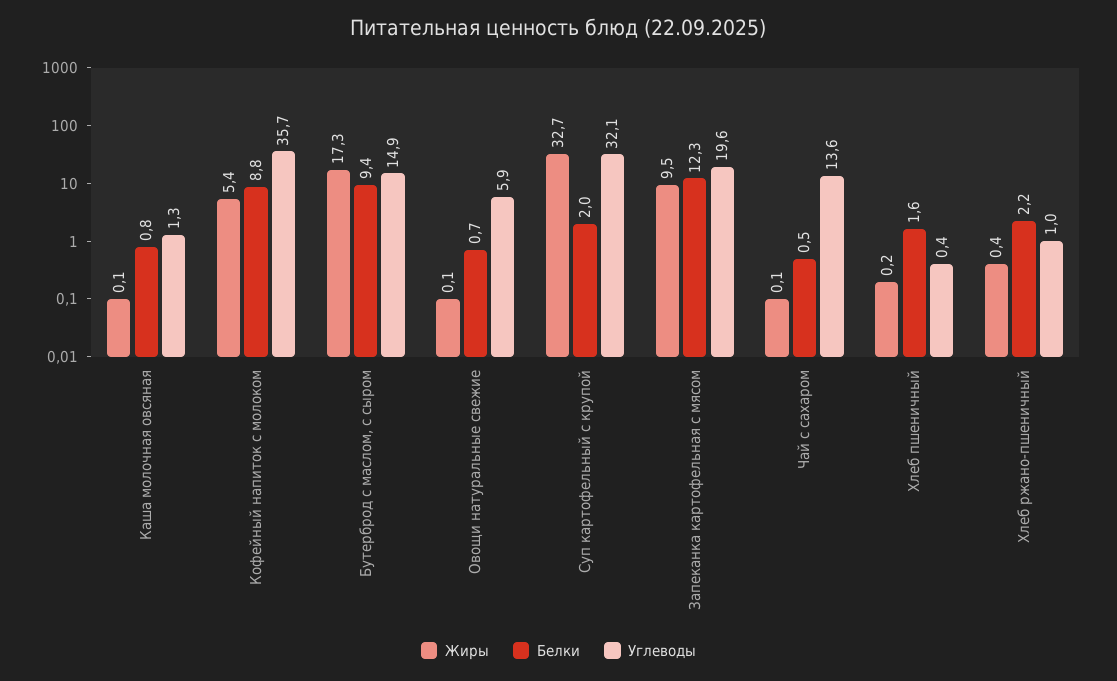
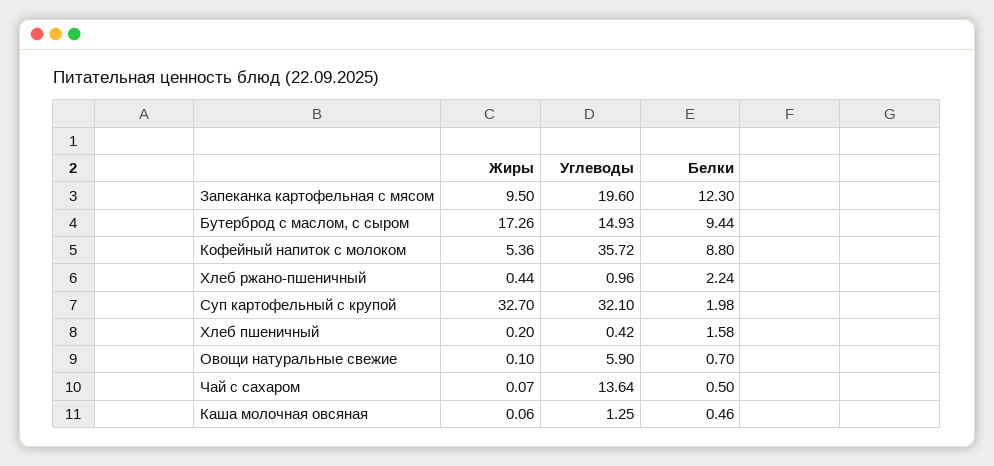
Белки, Каша молочная овсяная: 0.8 -> 0.46

